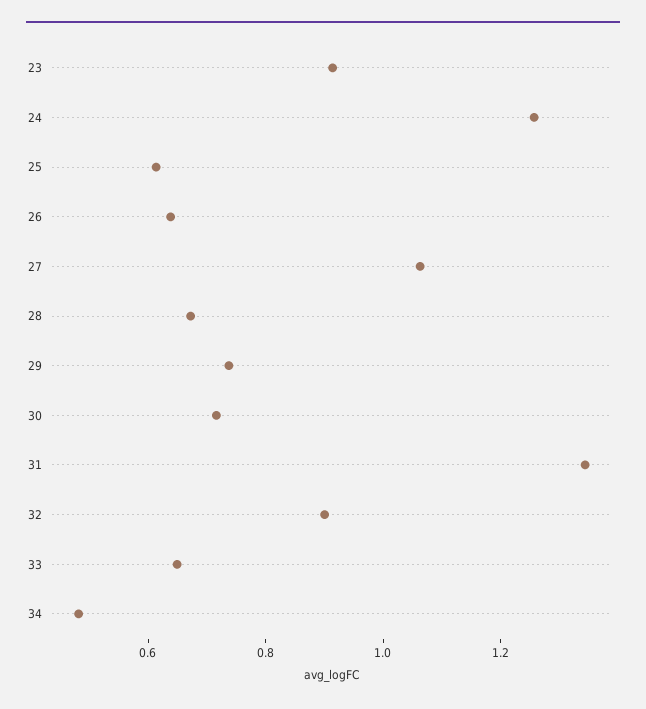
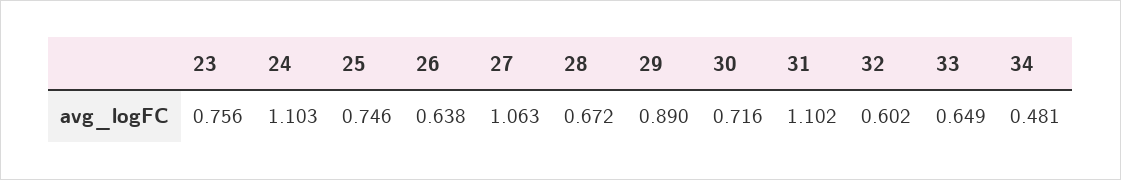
23: 0.9 -> 0.756
24: 1.25 -> 1.103
25: 0.6 -> 0.746
29: 0.75 -> 0.89
31: 1.35 -> 1.102
32: 0.9 -> 0.602

